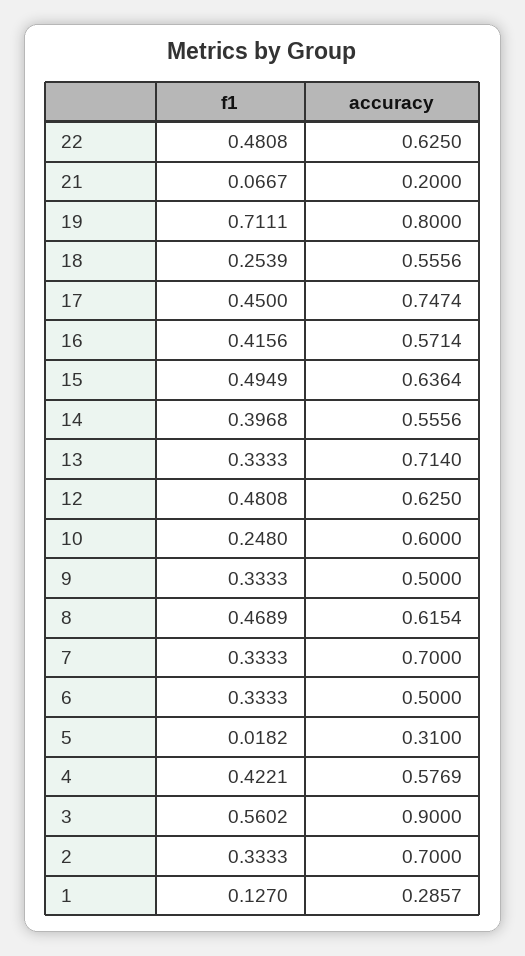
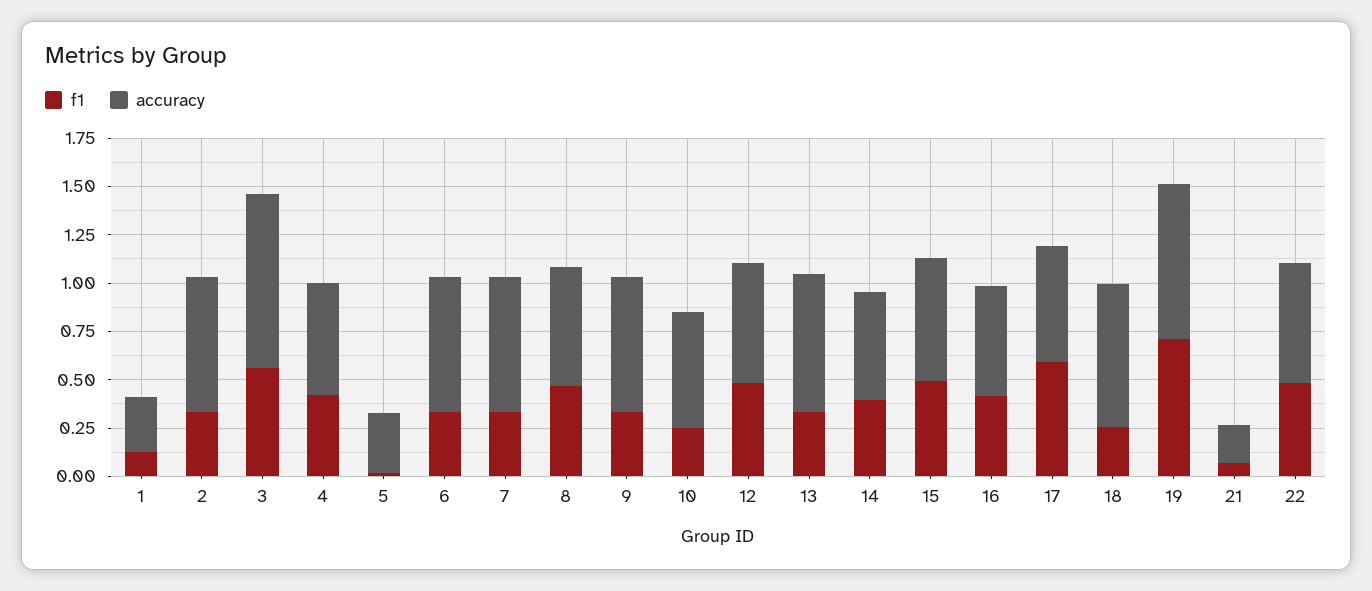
accuracy, 18: 0.5556 -> 0.75
f1, 17: 0.45 -> 0.6
accuracy, 17: 0.7474 -> 0.6
accuracy, 9: 0.5 -> 0.7
accuracy, 6: 0.5 -> 0.7

